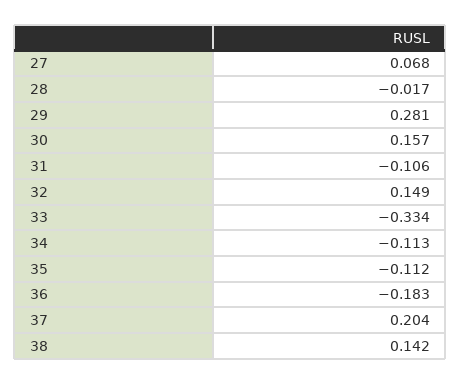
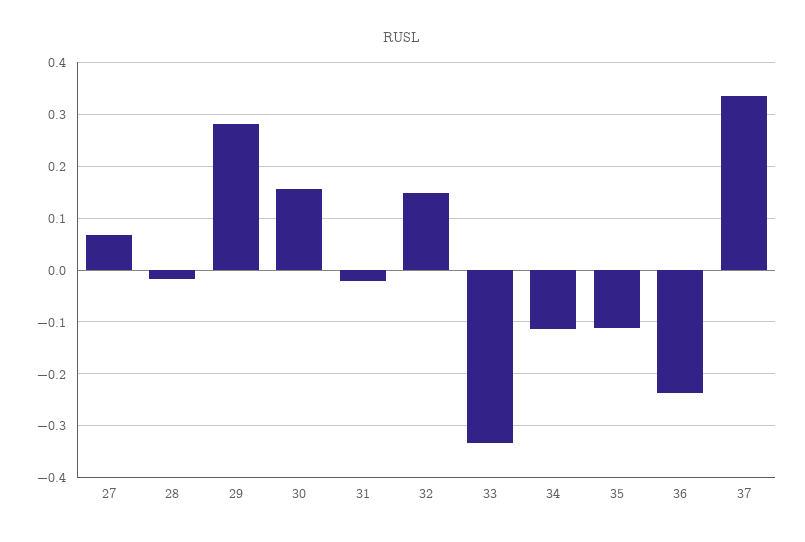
31: -0.106 -> -0.02
36: -0.183 -> -0.24
37: 0.204 -> 0.34
38: 0.142 -> none

